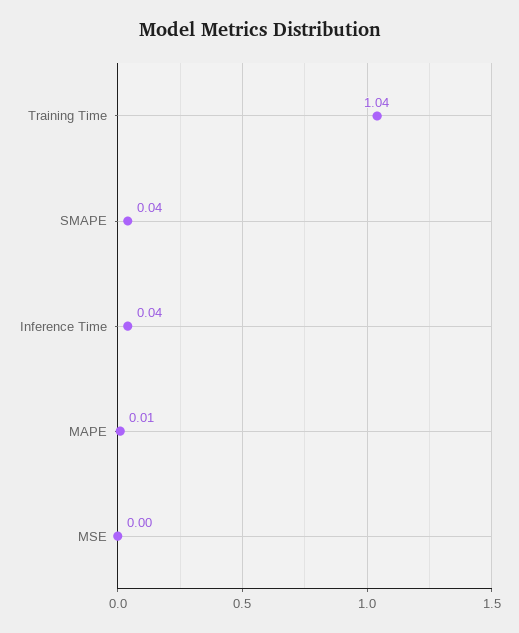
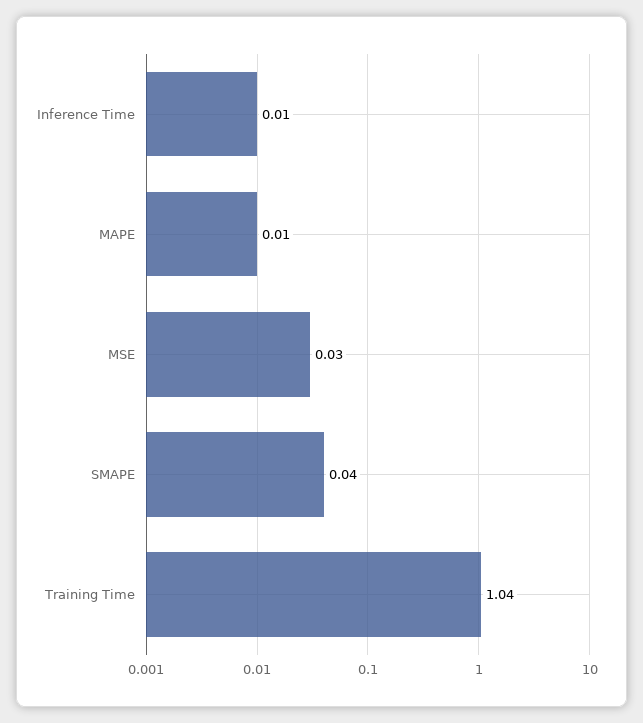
Inference Time: 0.04 -> 0.01
MSE: 0 -> 0.03

